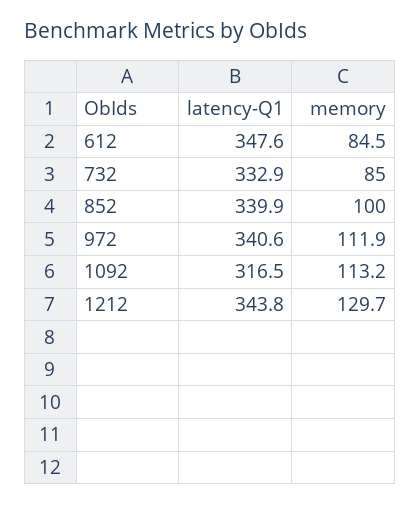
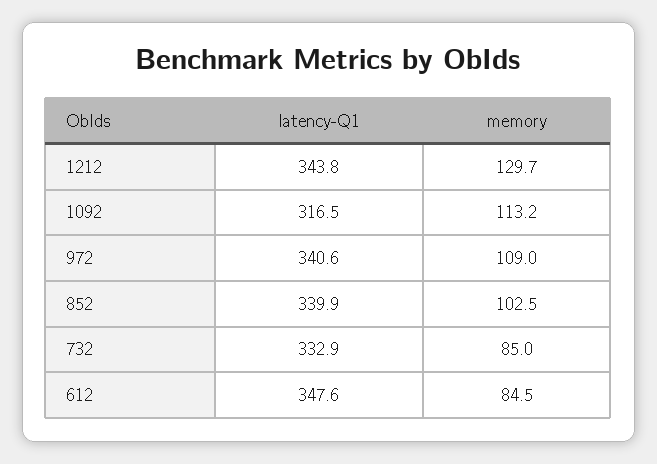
memory, 852: 100 -> 102.5
memory, 972: 111.9 -> 109

